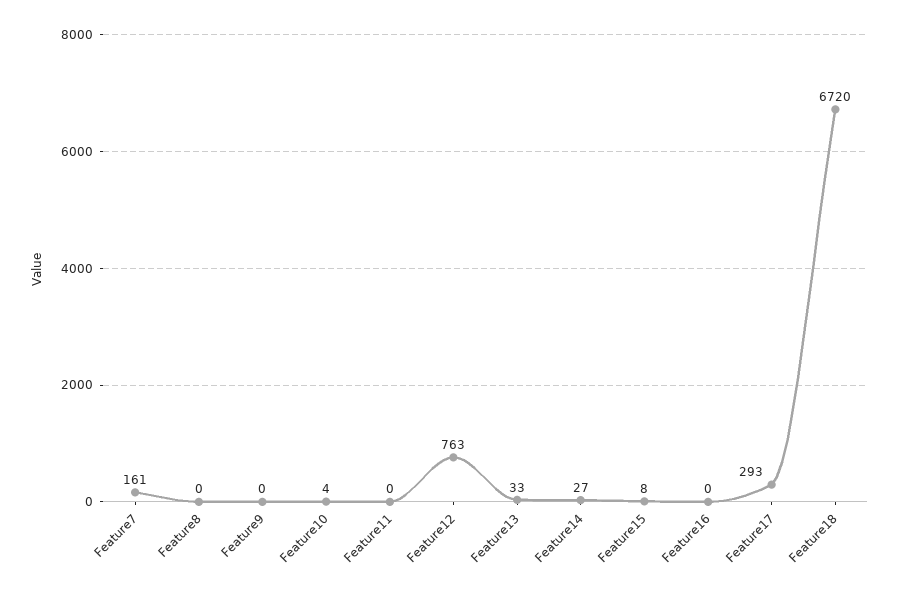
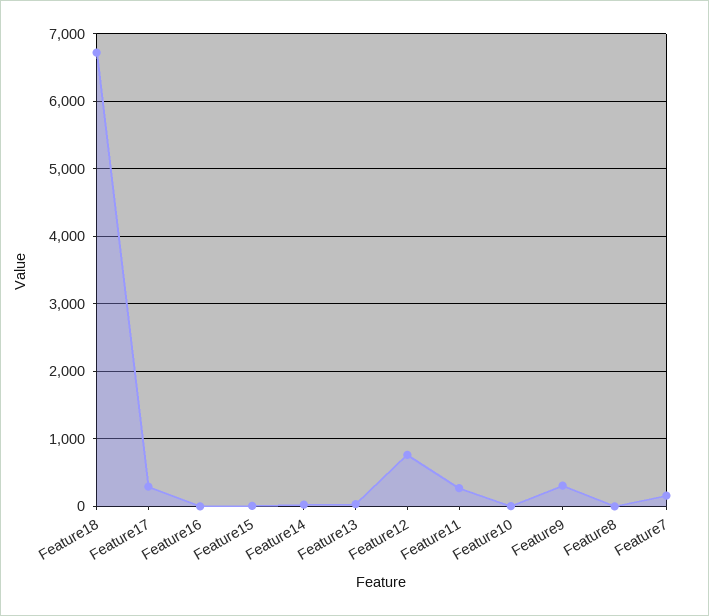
Feature9: 0 -> 300
Feature11: 0 -> 300

